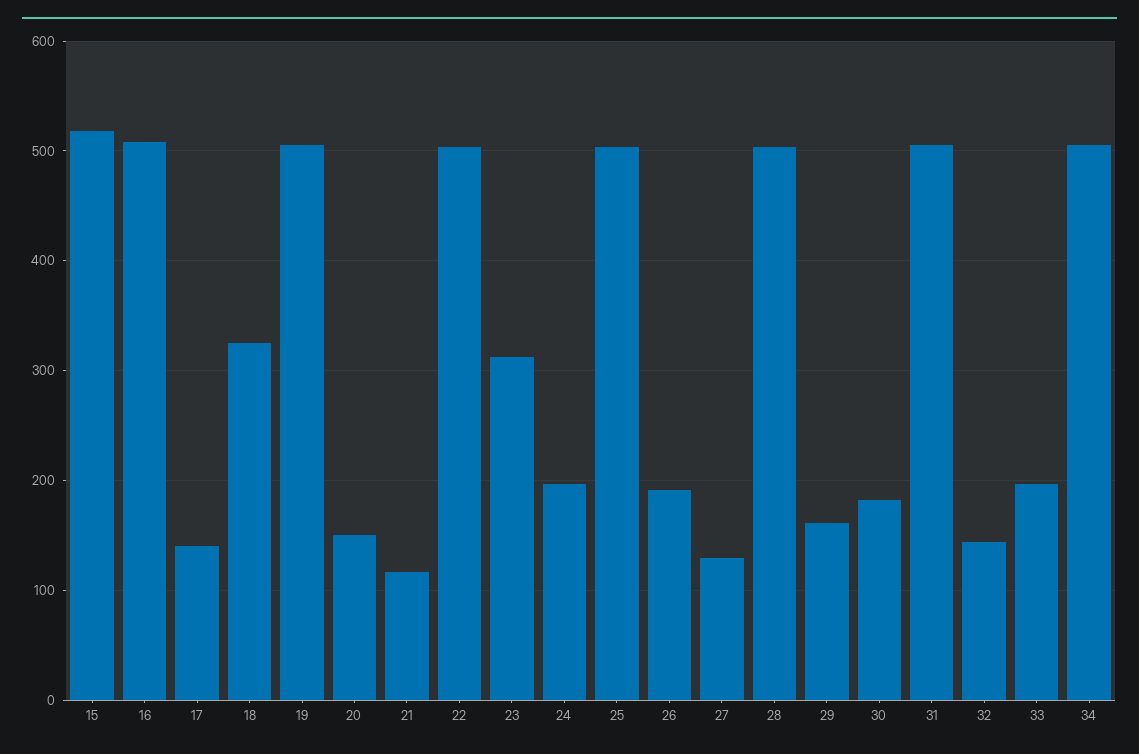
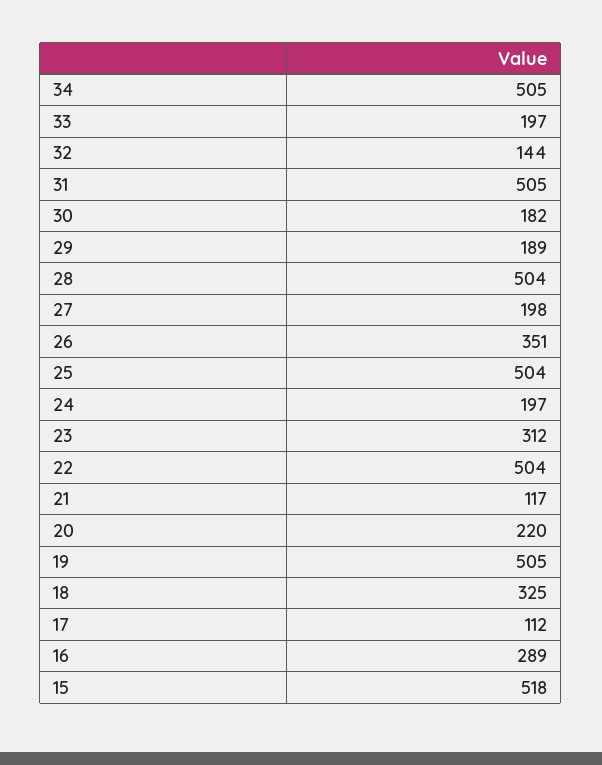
16: 510 -> 289
17: 140 -> 112
20: 150 -> 220
26: 190 -> 351
27: 130 -> 198
29: 160 -> 189

